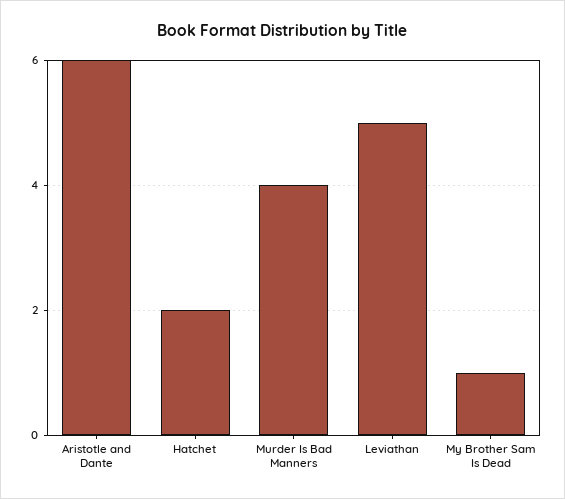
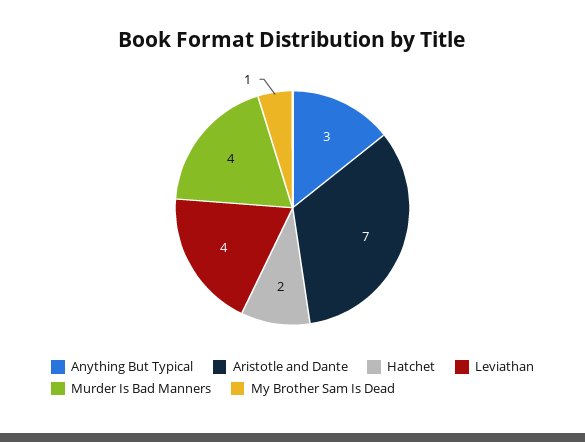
Aristotle and Dante: 6 -> 7
Leviathan: 5 -> 4
Anything But Typical: none -> 3

